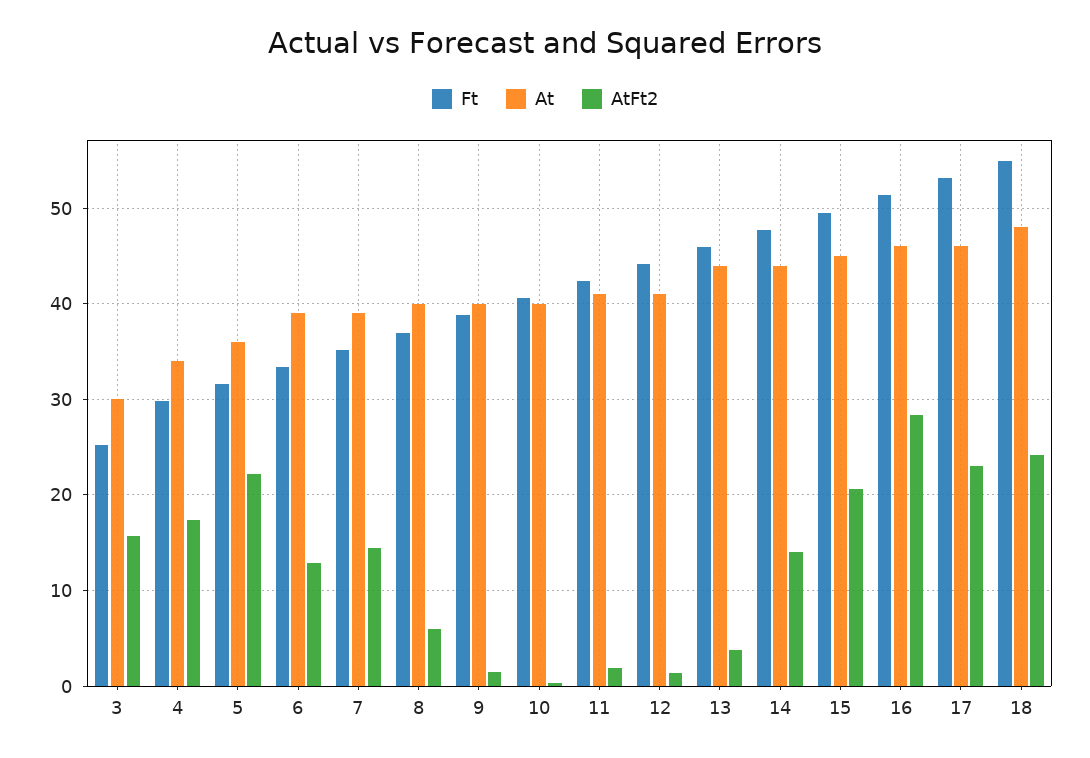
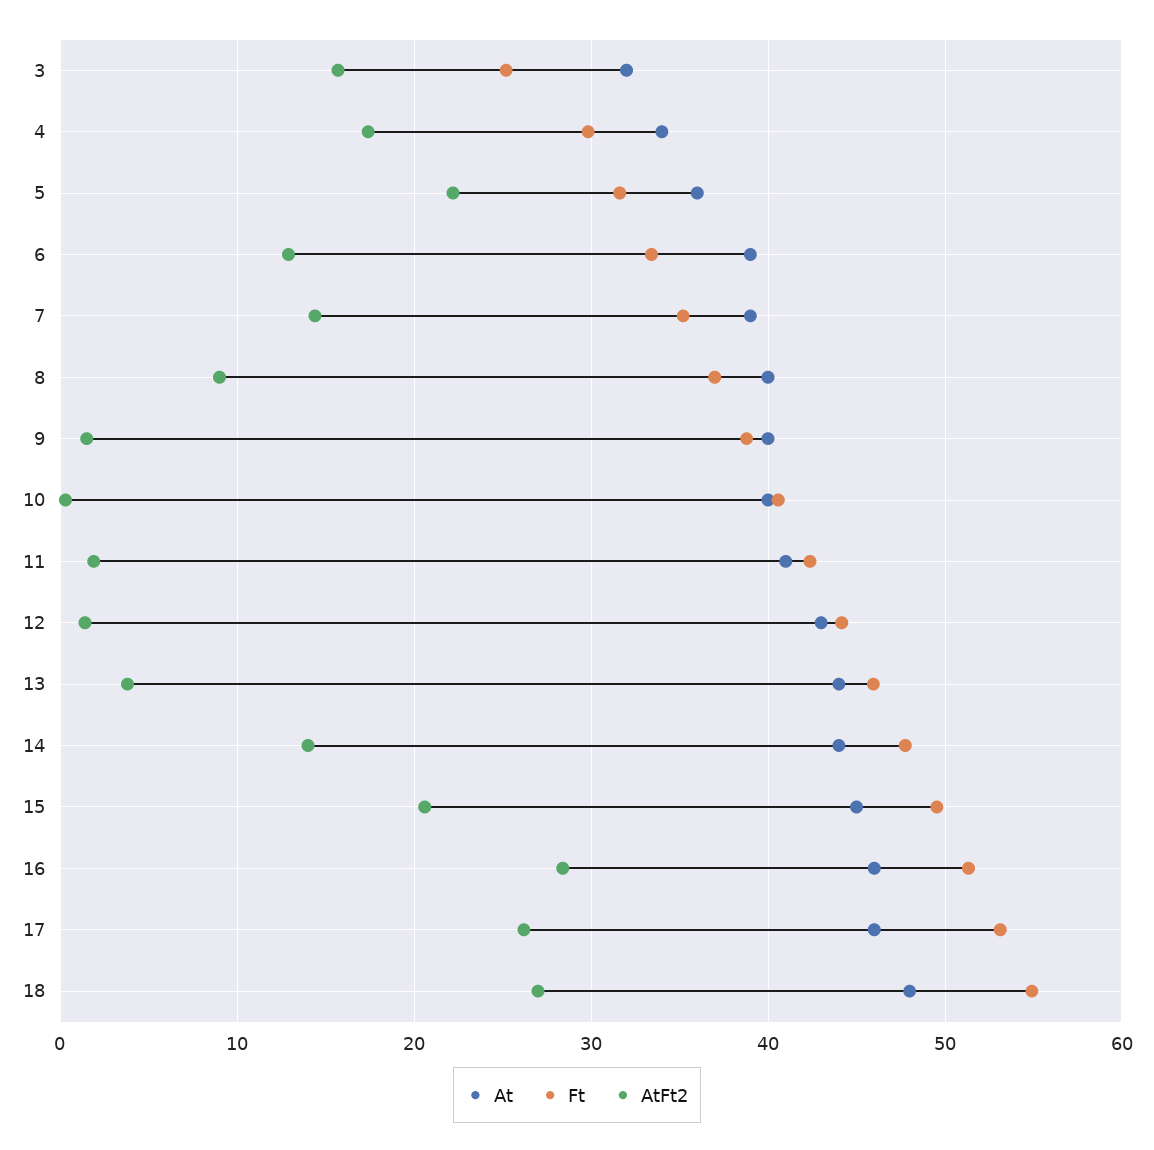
At, 3: 30 -> 32
AtFt2, 8: 6 -> 9
At, 12: 41 -> 43
AtFt2, 17: 23 -> 26
AtFt2, 18: 24 -> 27

